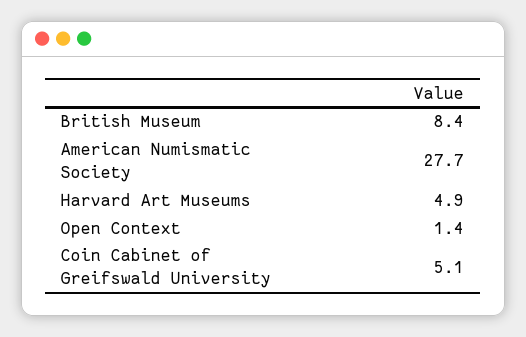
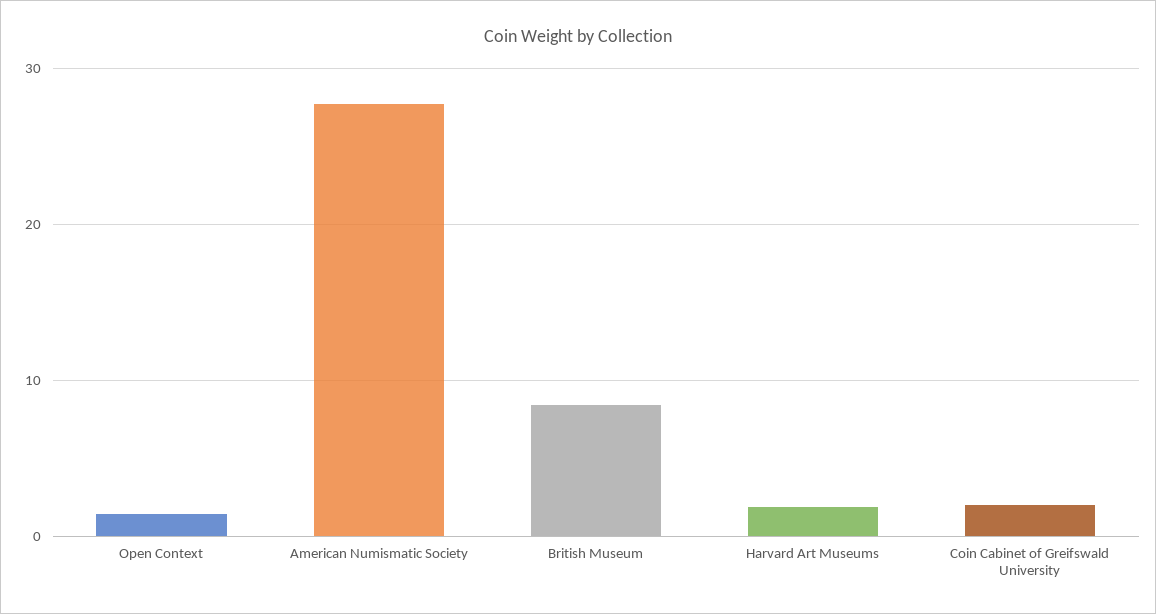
Harvard Art Museums: 4.9 -> 2
Coin Cabinet of Greifswald University: 5.1 -> 2

